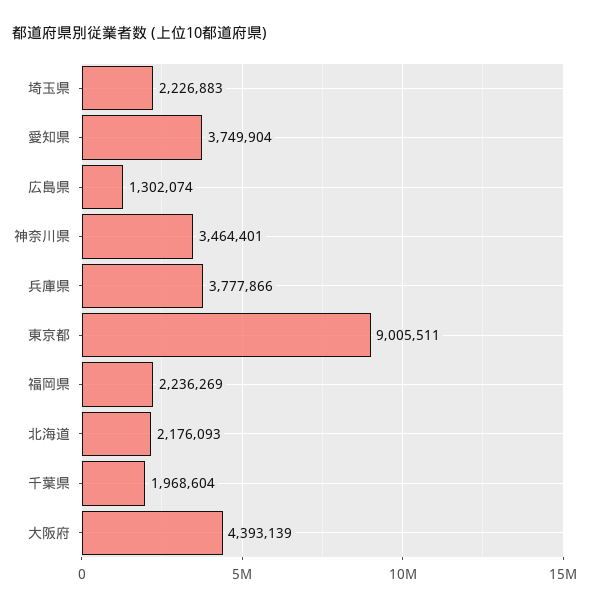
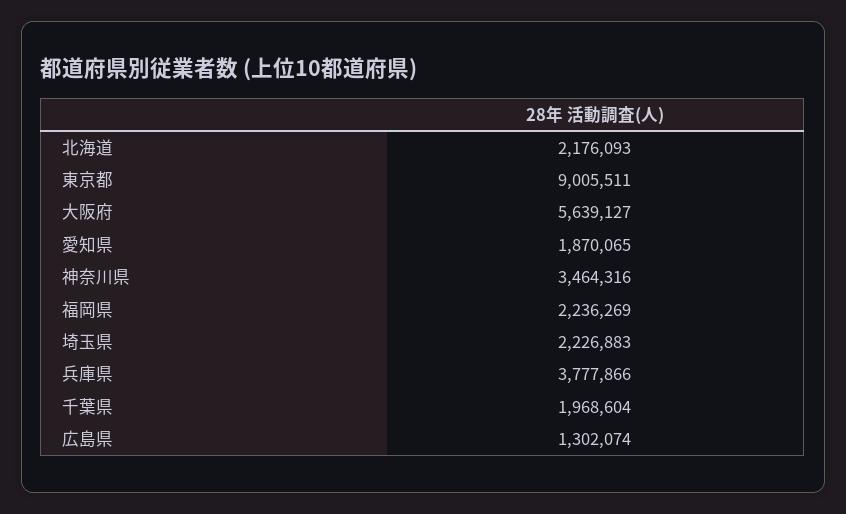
愛知県: 3749904 -> 1870065
神奈川県: 3464401 -> 3464316
大阪府: 4393139 -> 5639127

